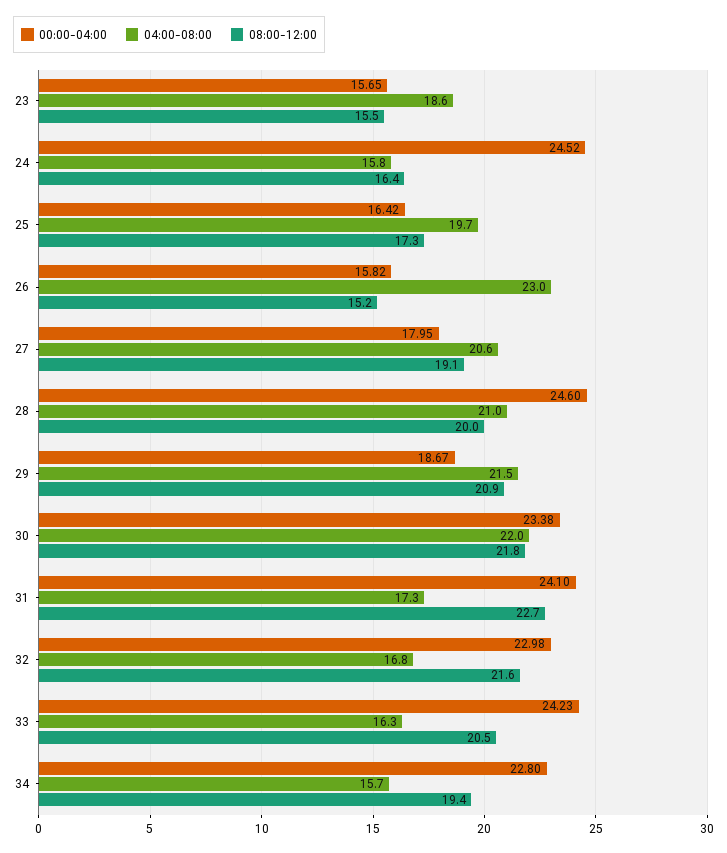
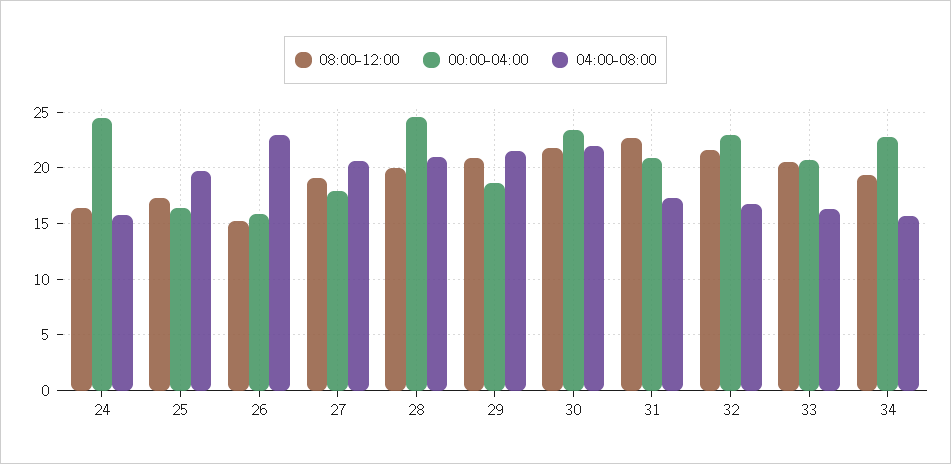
00:00-04:00, 23: 15.65 -> none
04:00-08:00, 23: 18.6 -> none
08:00-12:00, 23: 15.5 -> none
00:00-04:00, 31: 24.1 -> 21
00:00-04:00, 33: 24.23 -> 21

